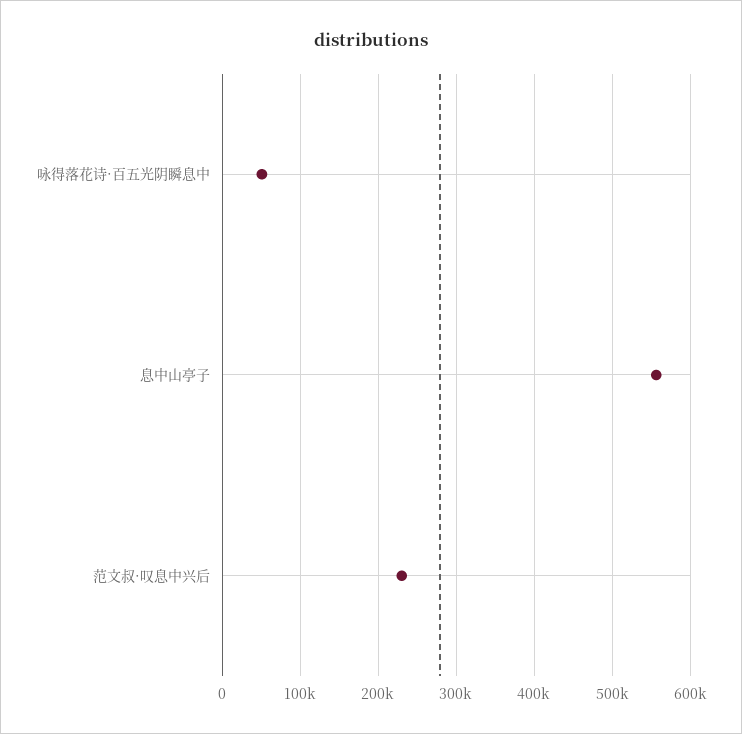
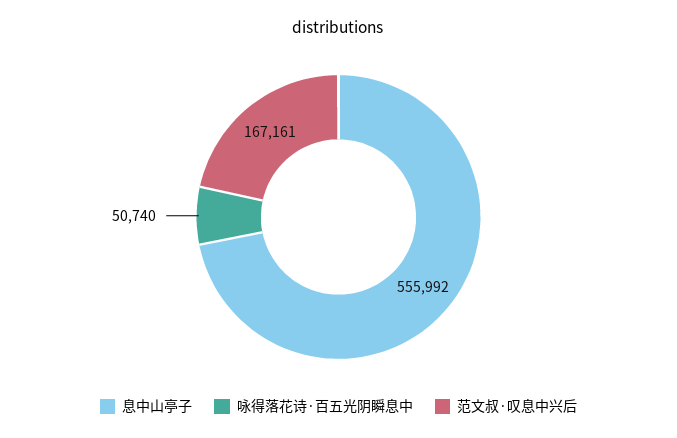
范文叔·叹息中兴后: 230000 -> 167161

